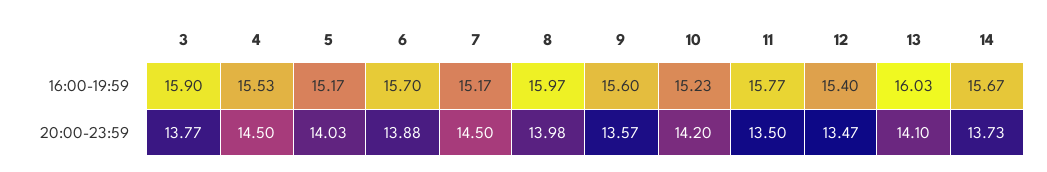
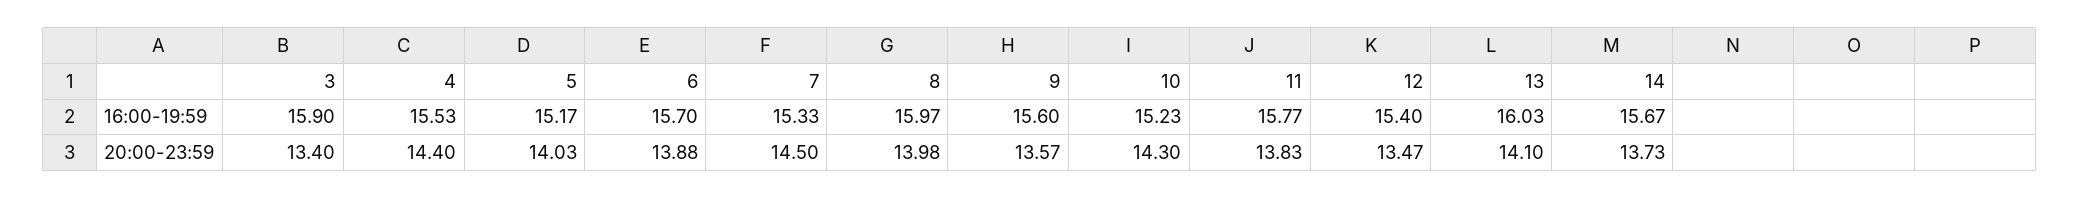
7, 16:00-19:59: 15.17 -> 15.33
3, 20:00-23:59: 13.77 -> 13.4
4, 20:00-23:59: 14.5 -> 14.4
10, 20:00-23:59: 14.2 -> 14.3
11, 20:00-23:59: 13.5 -> 13.83

